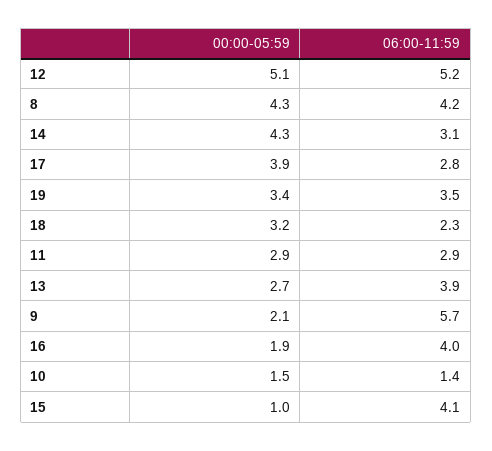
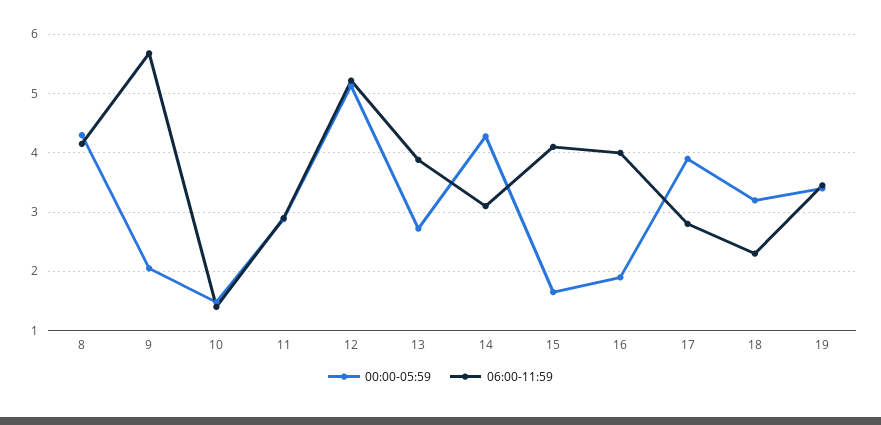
00:00-05:59, 15: 1 -> 1.6

